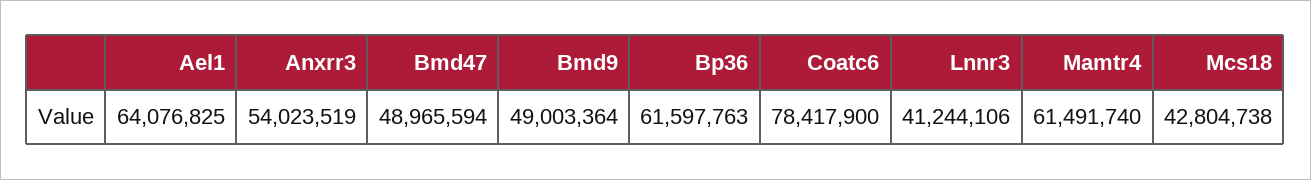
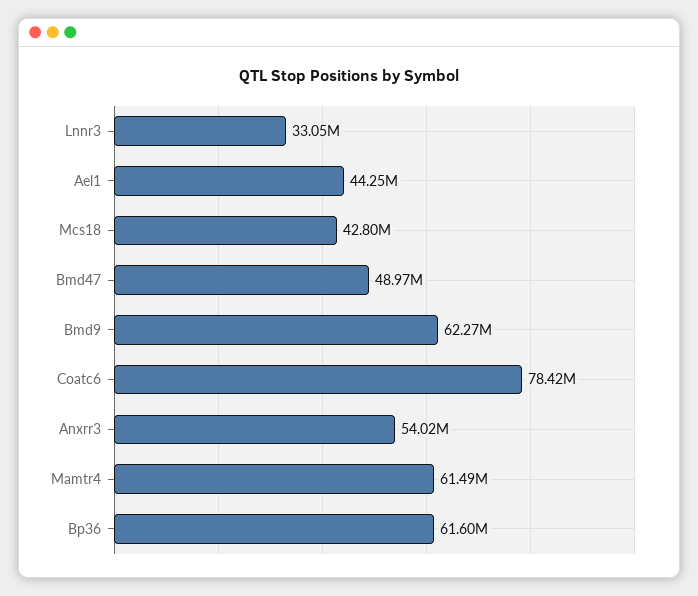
Ael1: 64076825 -> 44250000
Bmd9: 49003364 -> 62270000
Lnnr3: 41244106 -> 33050000

